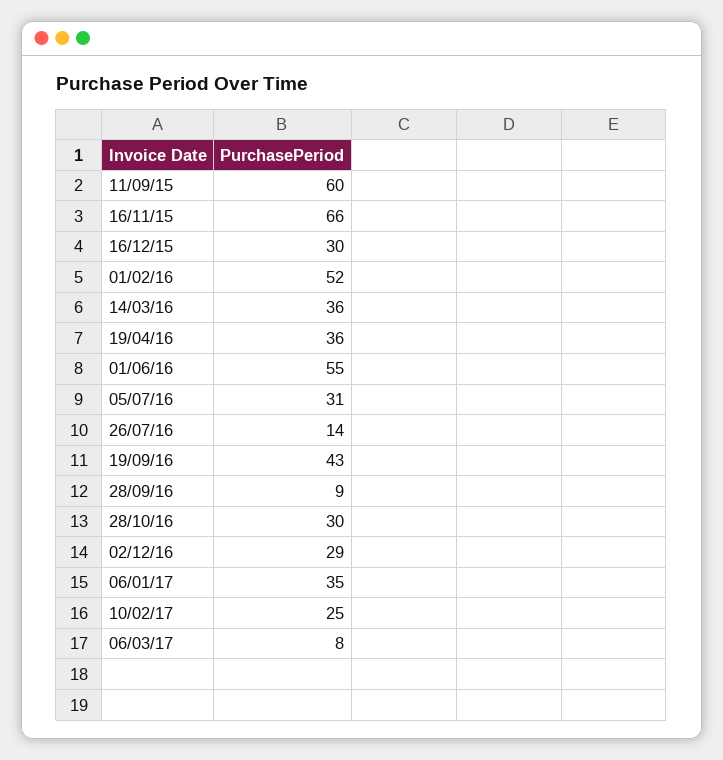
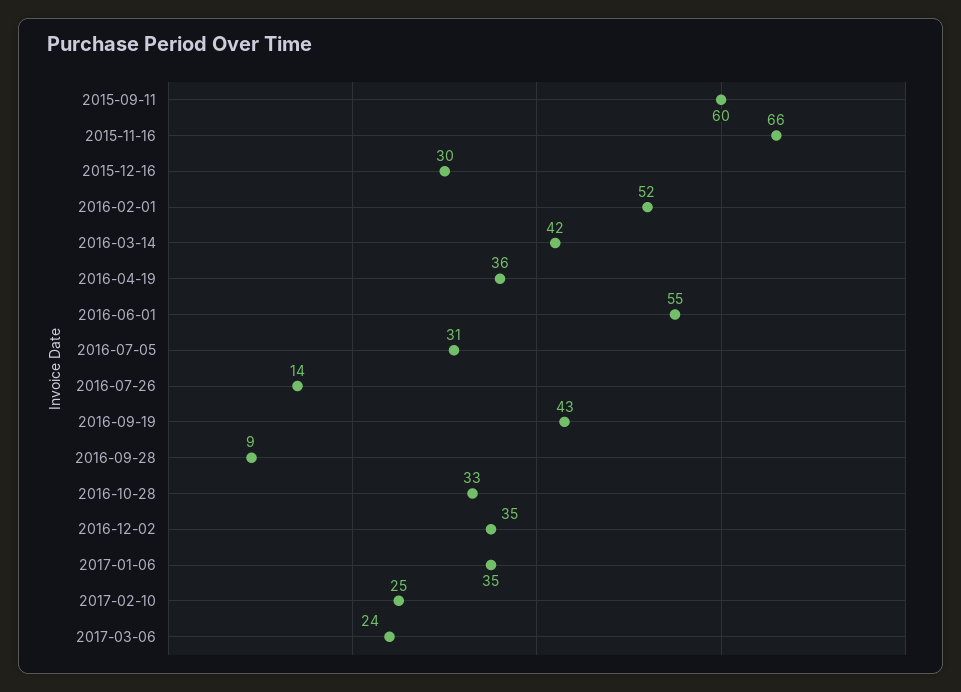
14/03/16: 36 -> 42
28/10/16: 30 -> 33
02/12/16: 29 -> 35
06/03/17: 8 -> 24

